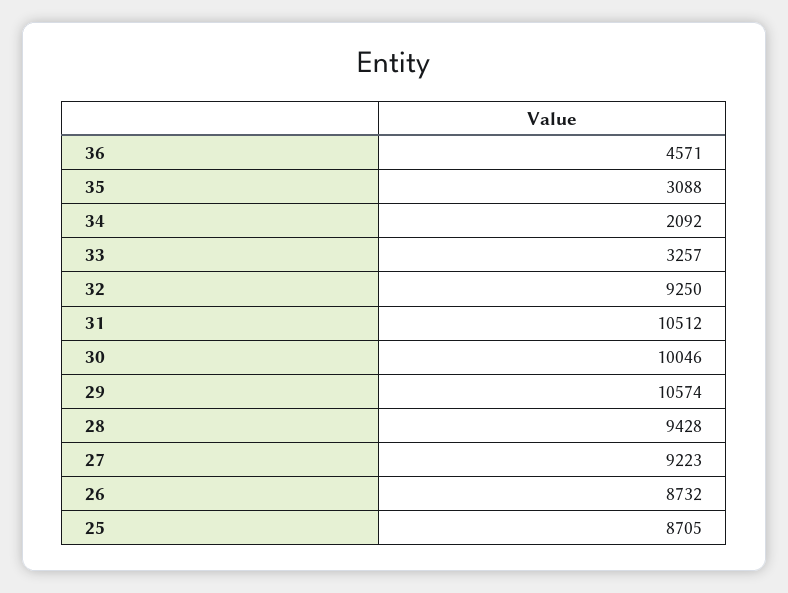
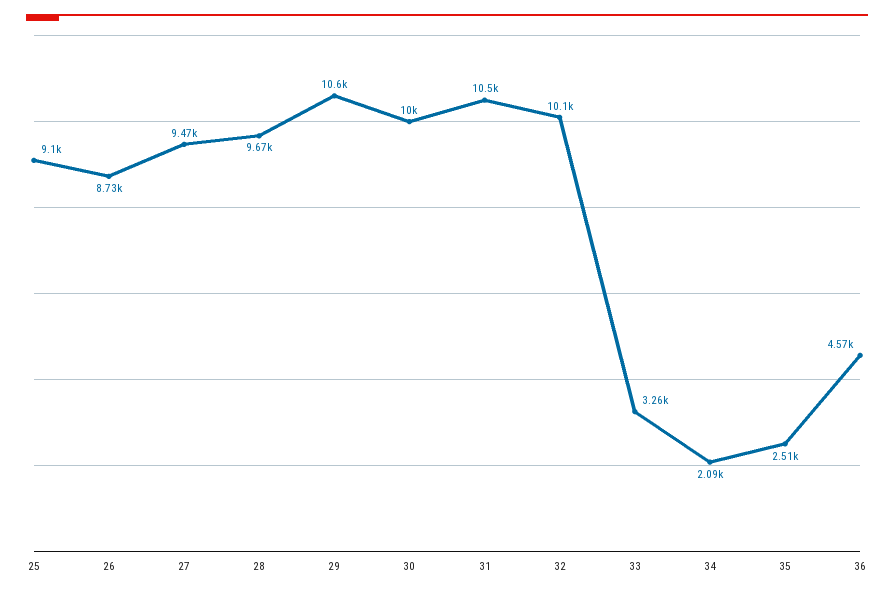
35: 3088 -> 2510
32: 9250 -> 10100
28: 9428 -> 9670
27: 9223 -> 9470
25: 8705 -> 9100

